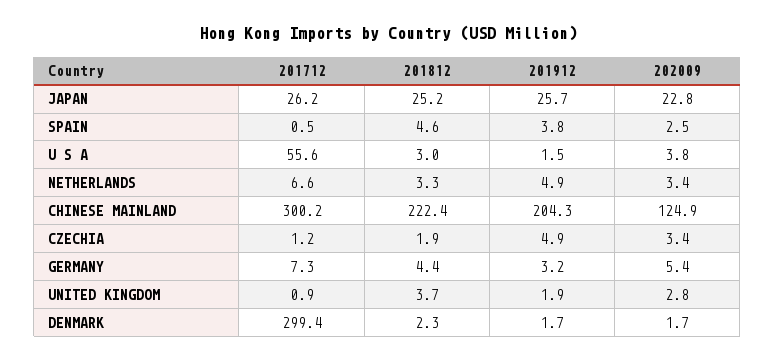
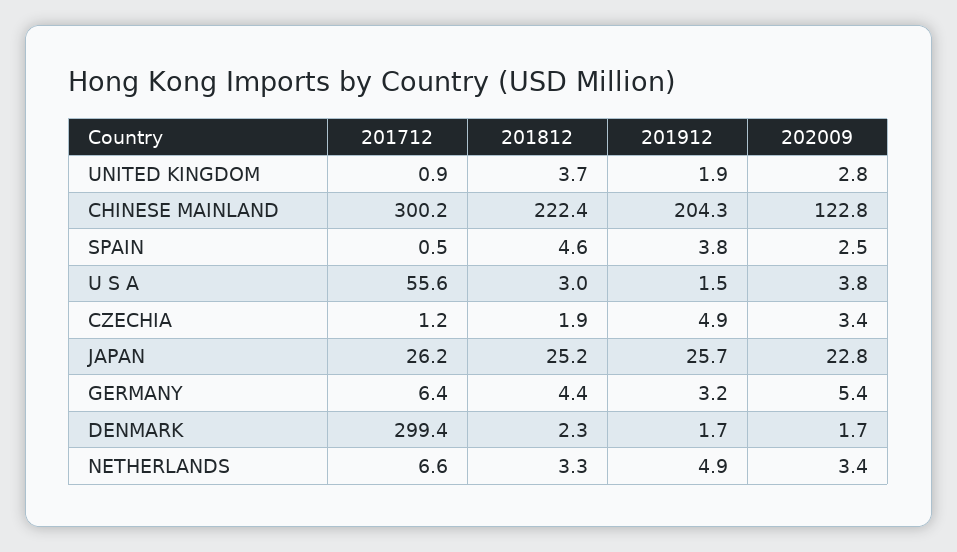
202009, CHINESE MAINLAND: 124.9 -> 122.8
201712, GERMANY: 7.3 -> 6.4

